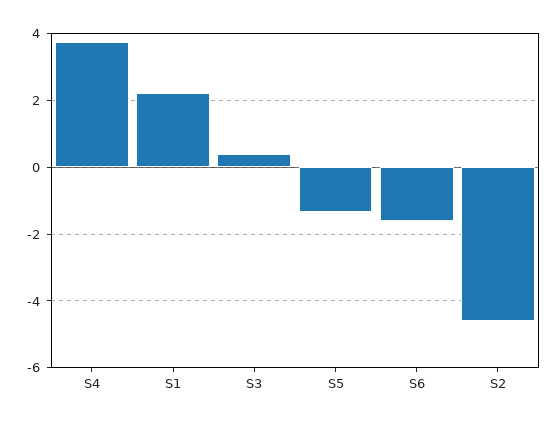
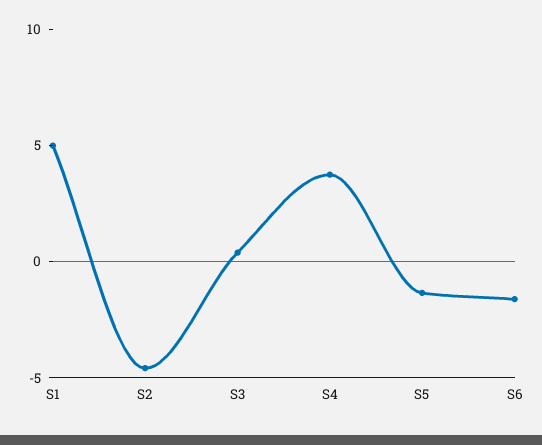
S1: 2.2 -> 5

